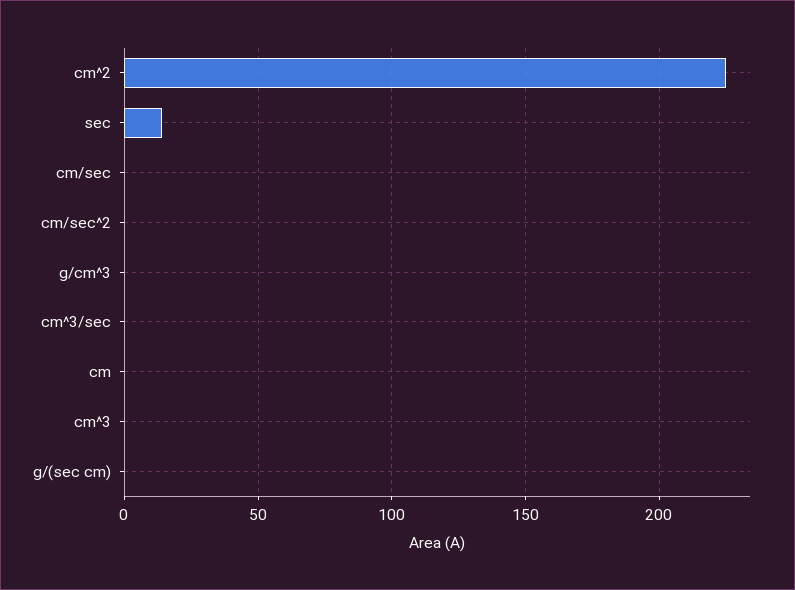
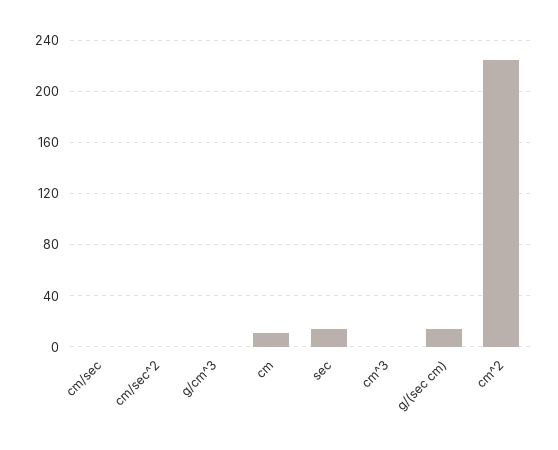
cm^3/sec: 0 -> none
cm: 0 -> 10
g/(sec cm): 0 -> 15

